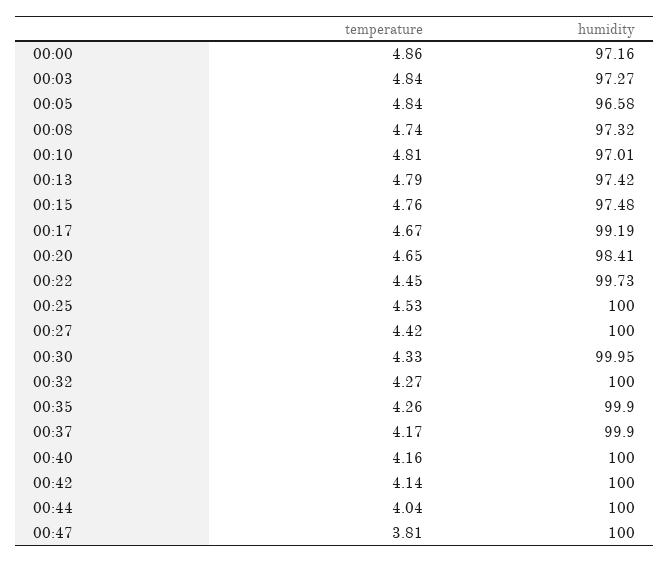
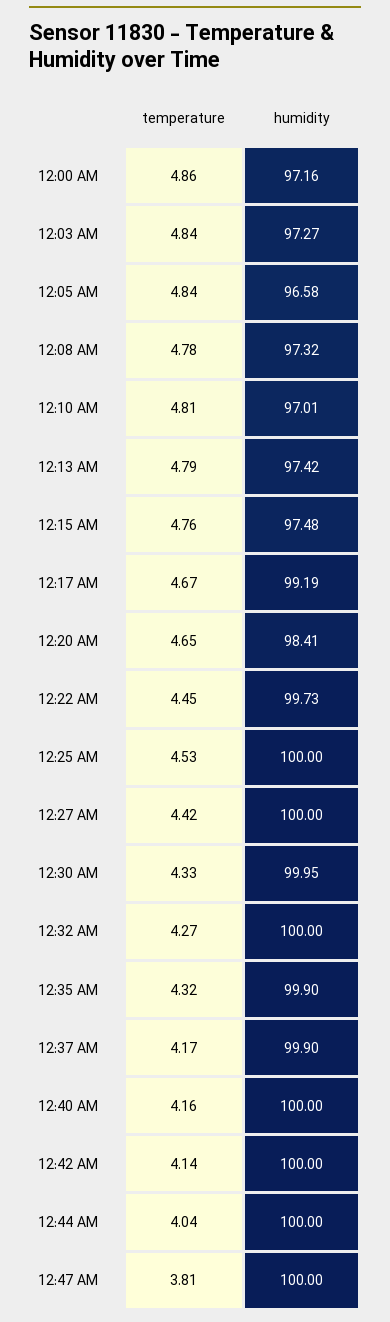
temperature, 00:08: 4.74 -> 4.78
temperature, 00:35: 4.26 -> 4.32

